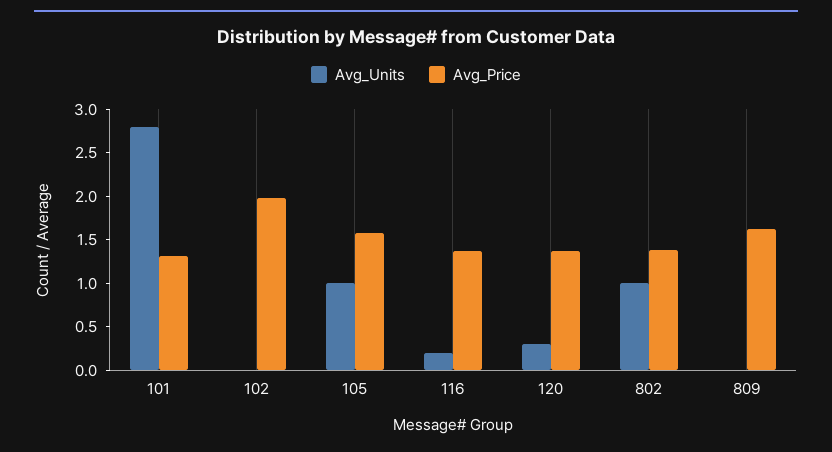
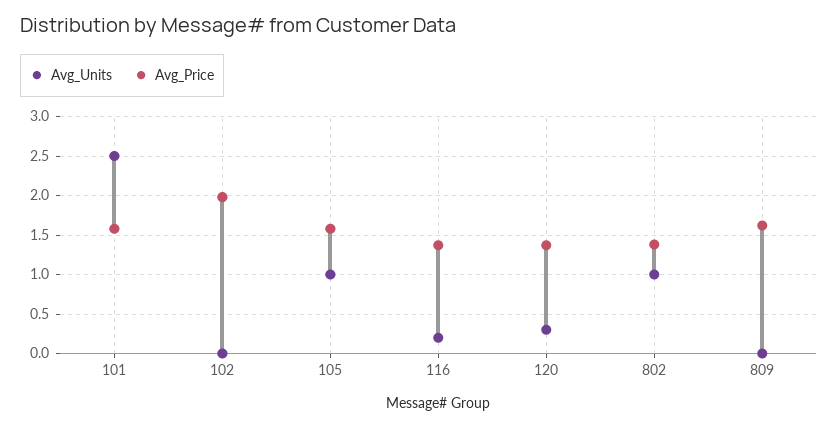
Avg_Units, 101: 2.8 -> 2.5
Avg_Price, 101: 1.3 -> 1.6

